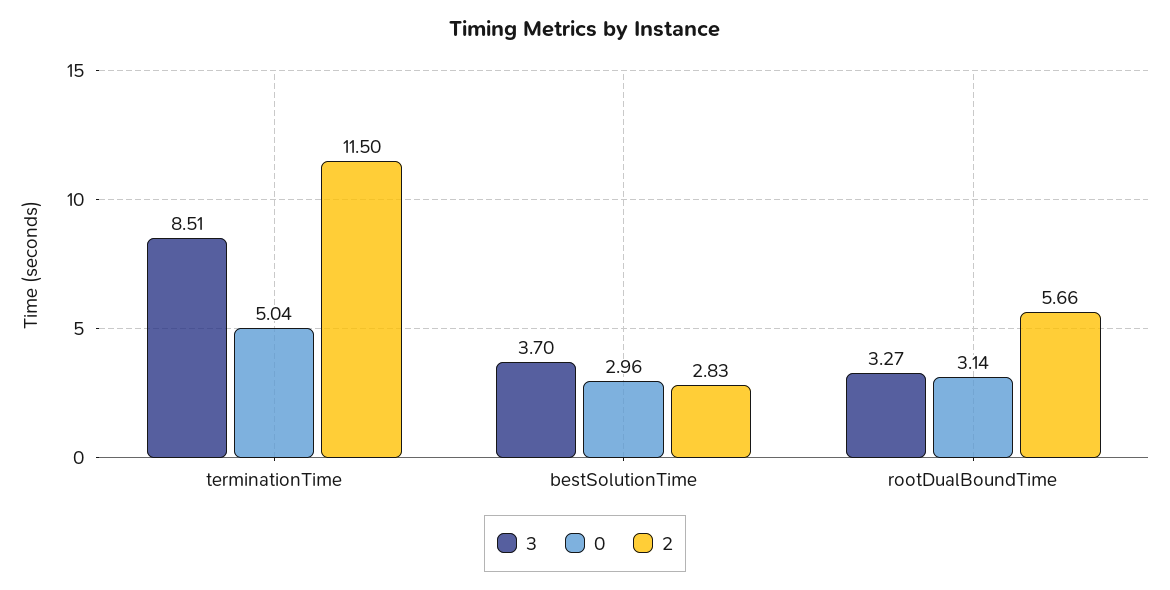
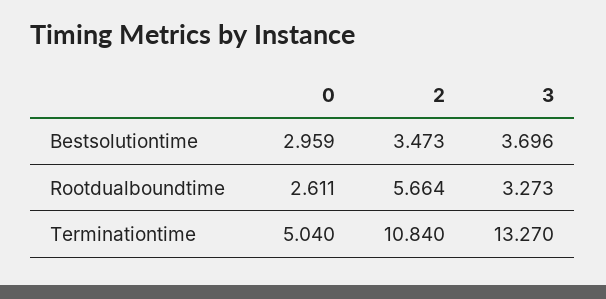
3, terminationTime: 8.51 -> 13.27
2, terminationTime: 11.5 -> 10.84
2, bestSolutionTime: 2.83 -> 3.473
0, rootDualBoundTime: 3.14 -> 2.611

